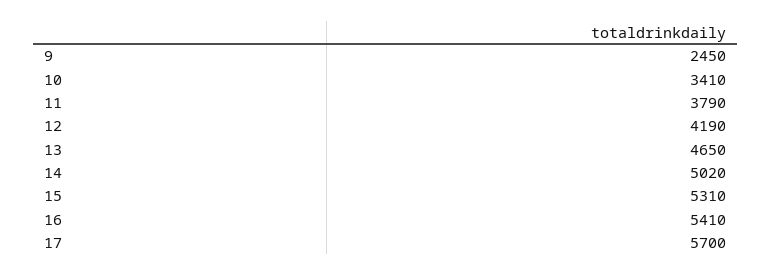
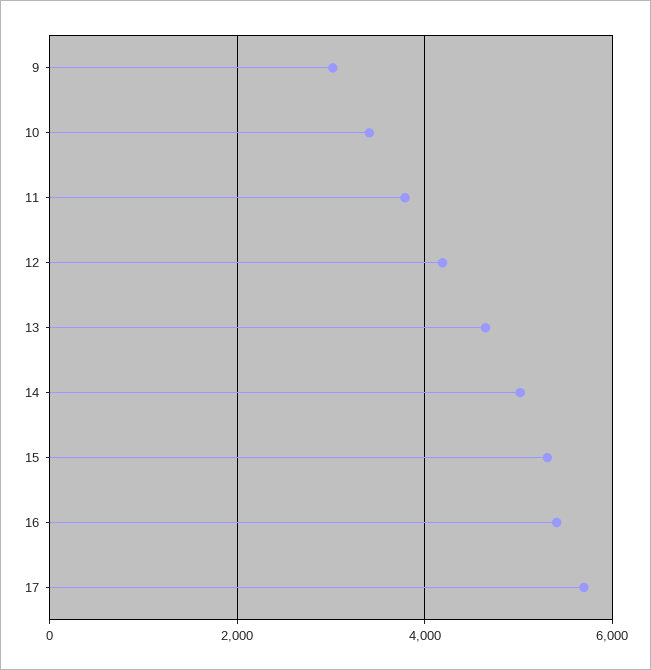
9: 2450 -> 3000

